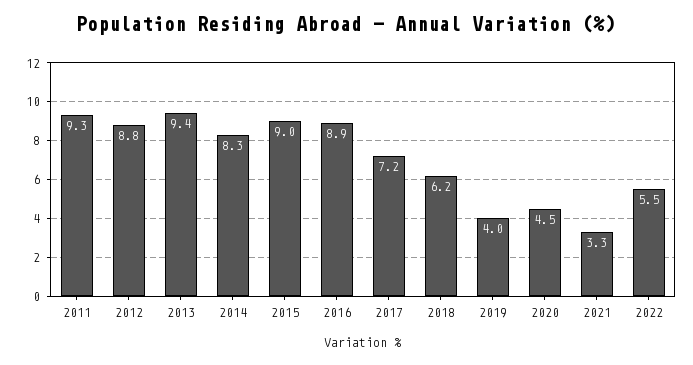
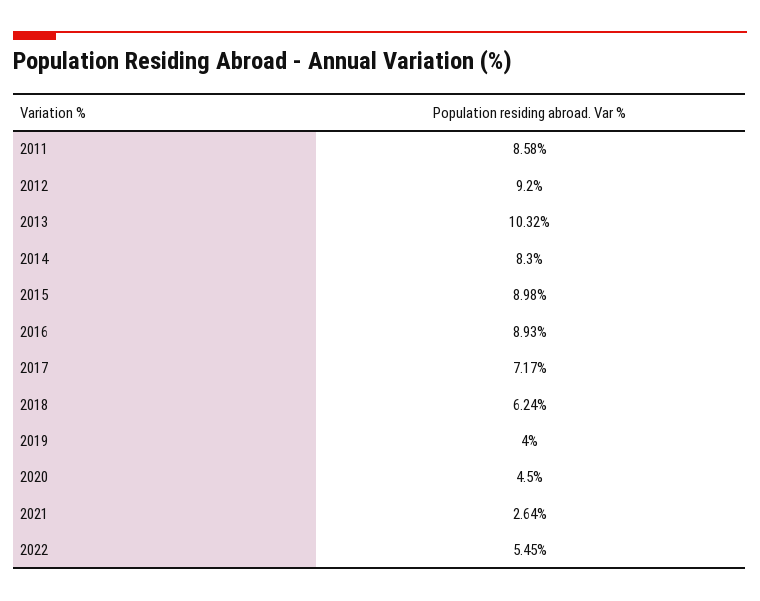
2011: 9.3 -> 8.58
2012: 8.8 -> 9.2
2013: 9.4 -> 10.32
2021: 3.3 -> 2.64

